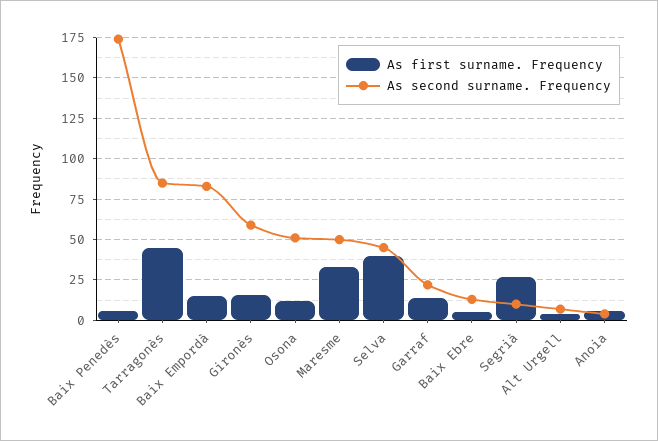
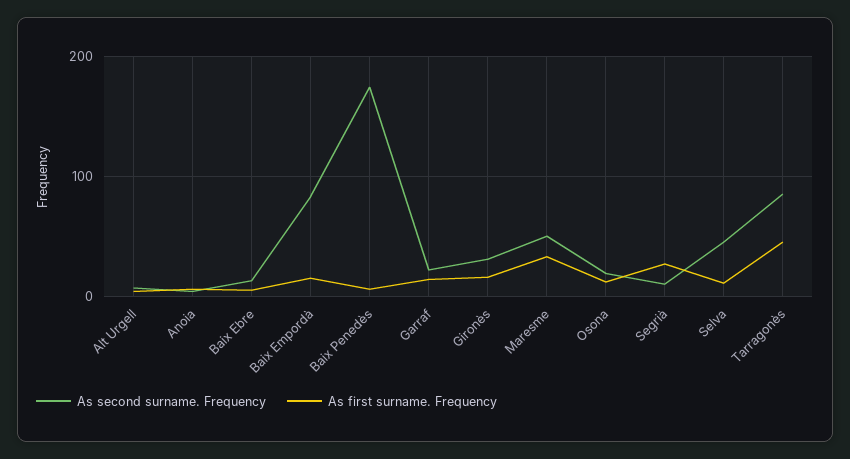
As second surname. Frequency, Gironès: 60 -> 30
As second surname. Frequency, Osona: 50 -> 20
As first surname. Frequency, Selva: 40 -> 10

